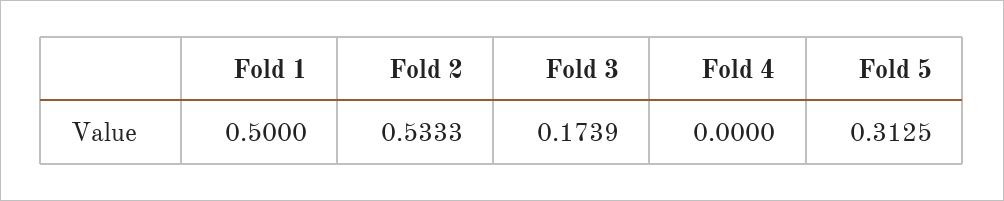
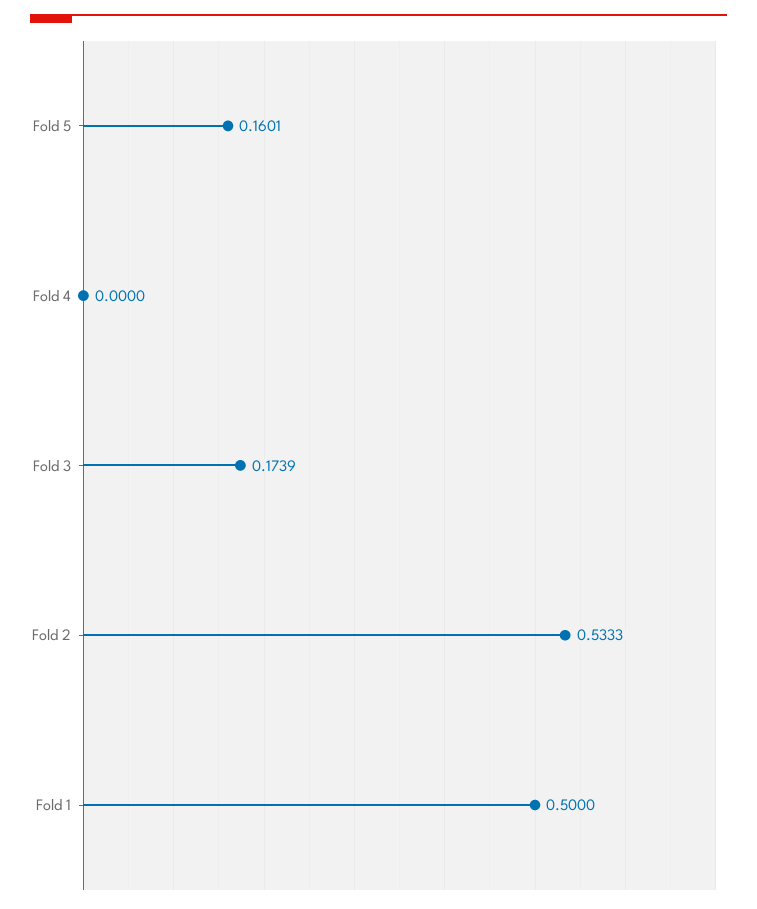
Fold 5: 0.3125 -> 0.1601

